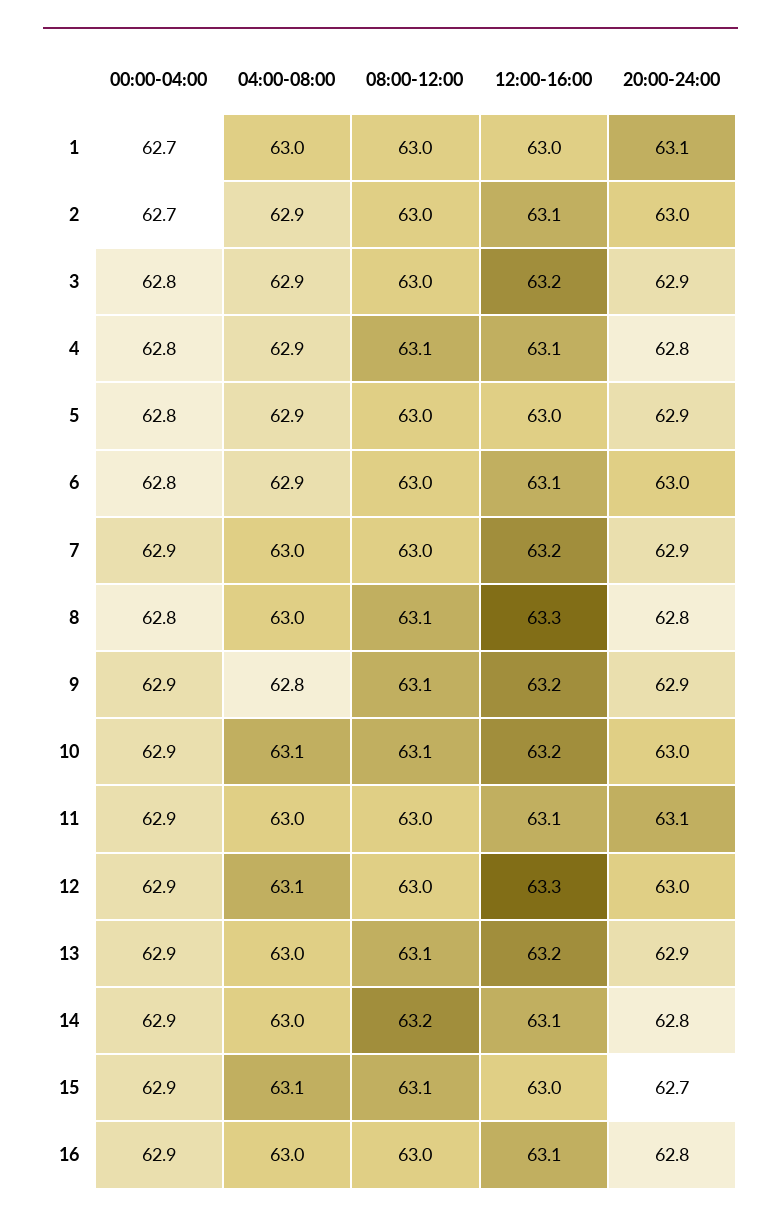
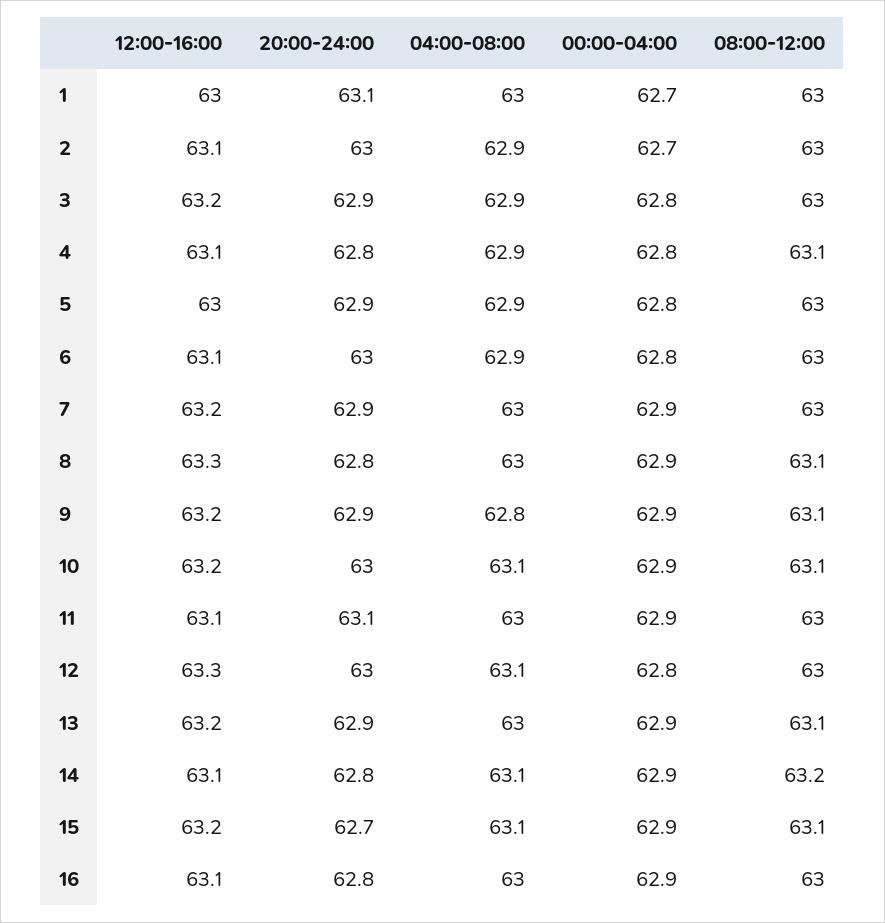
00:00-04:00, 8: 62.8 -> 62.9
00:00-04:00, 12: 62.9 -> 62.8
04:00-08:00, 14: 63 -> 63.1
12:00-16:00, 15: 63 -> 63.2

